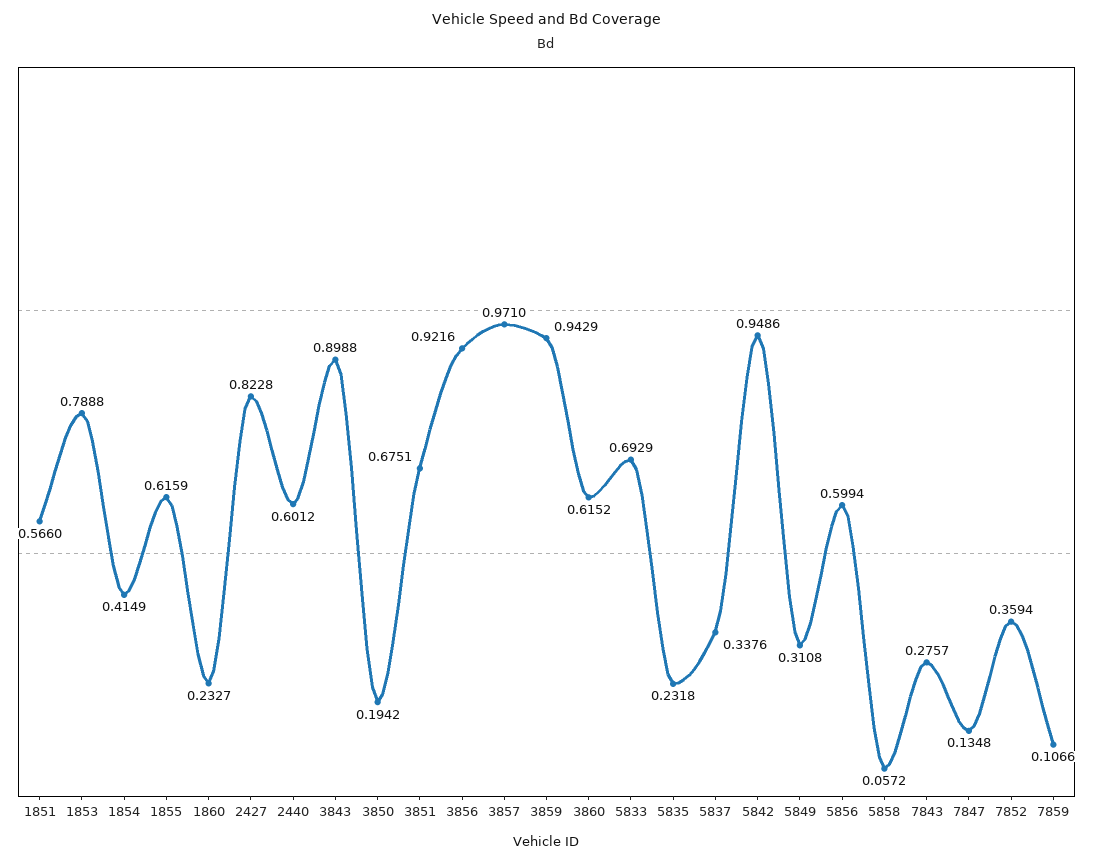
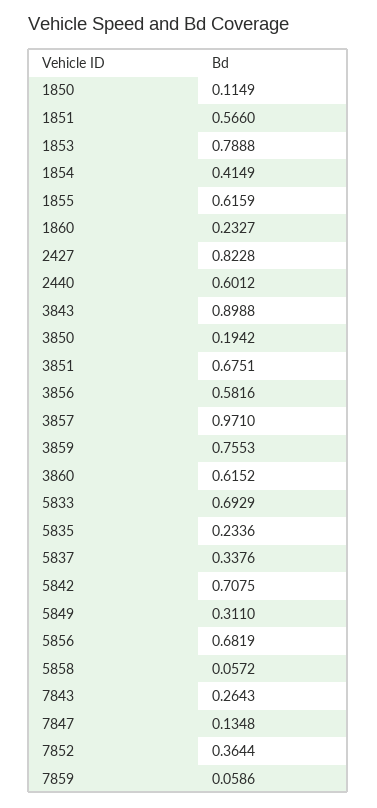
3856: 0.9216 -> 0.5816
3859: 0.9429 -> 0.7553
5835: 0.2318 -> 0.2336
5842: 0.9486 -> 0.7075
5849: 0.3108 -> 0.311
5856: 0.5994 -> 0.6819
7843: 0.2757 -> 0.2643
7852: 0.3594 -> 0.3644
7859: 0.1066 -> 0.0586
1850: none -> 0.1149

